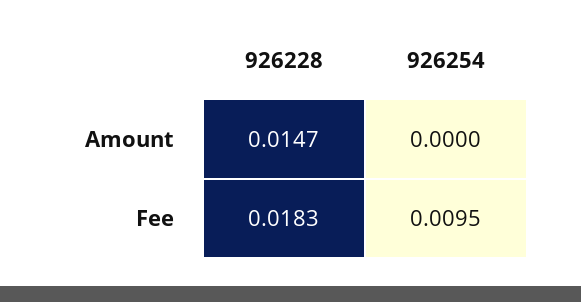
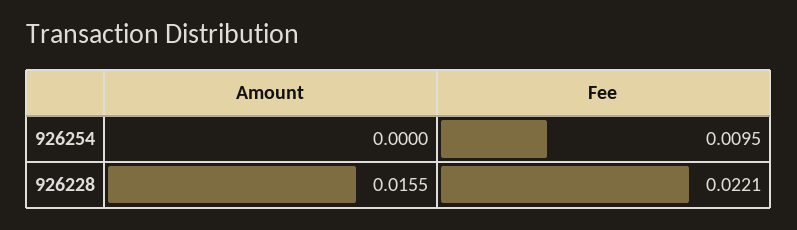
926228, Amount: 0.0147 -> 0.0155
926228, Fee: 0.0183 -> 0.0221

